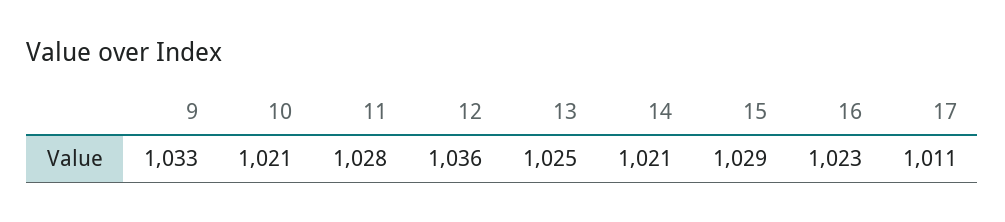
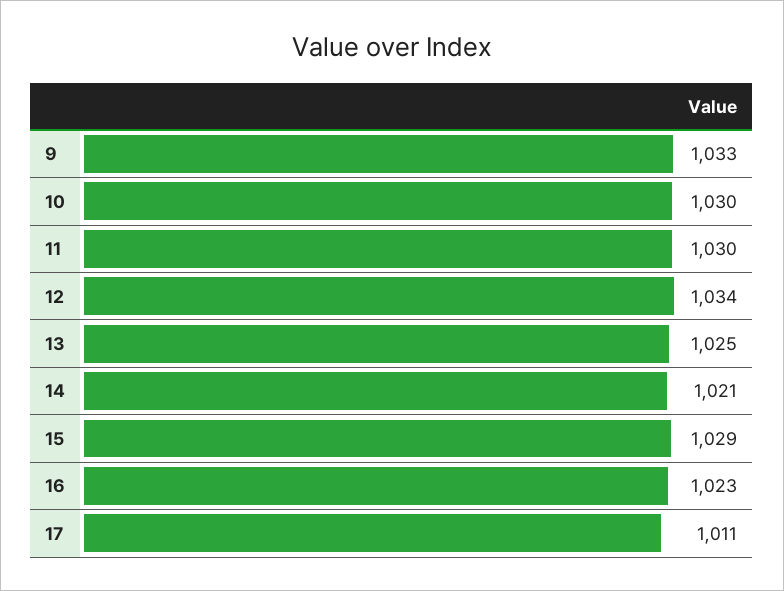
10: 1021 -> 1030
11: 1028 -> 1030
12: 1036 -> 1034

